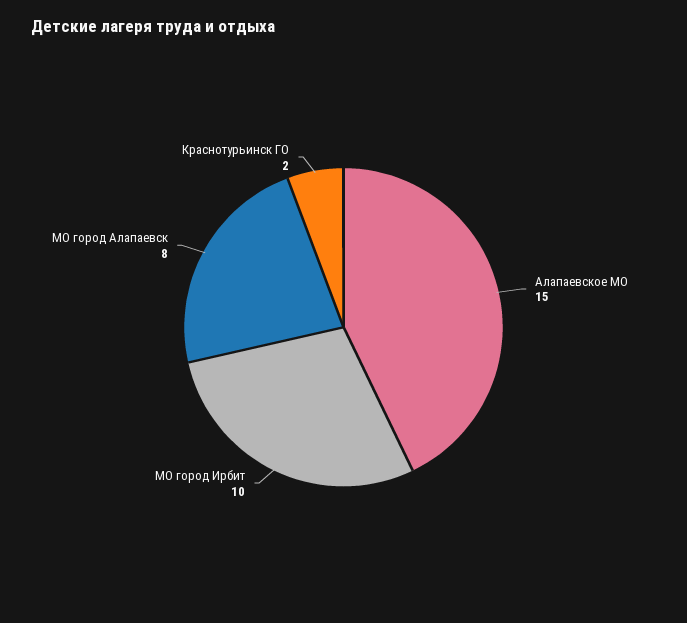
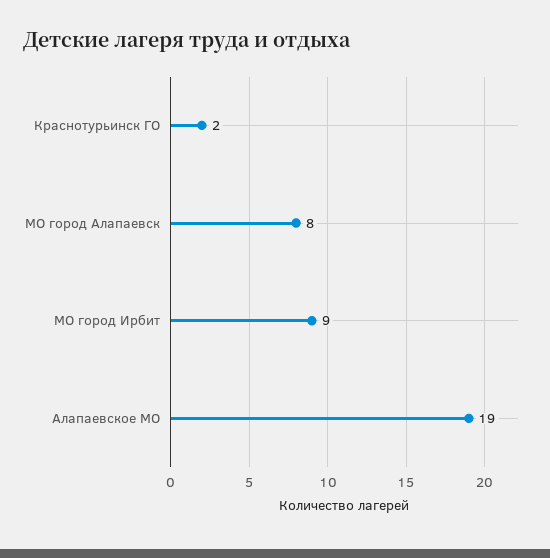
Алапаевское МО: 15 -> 19
МО город Ирбит: 10 -> 9

